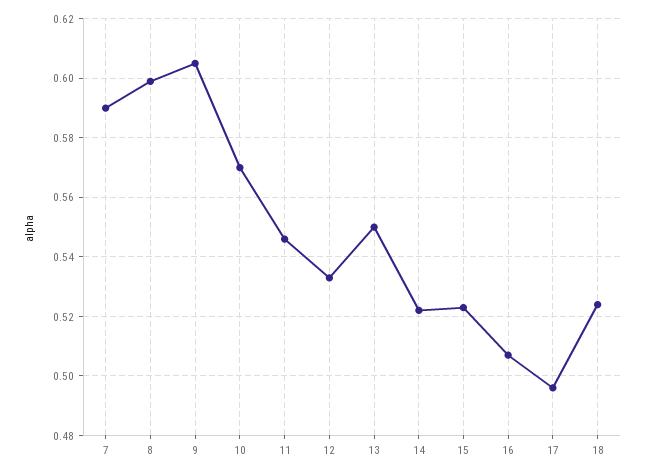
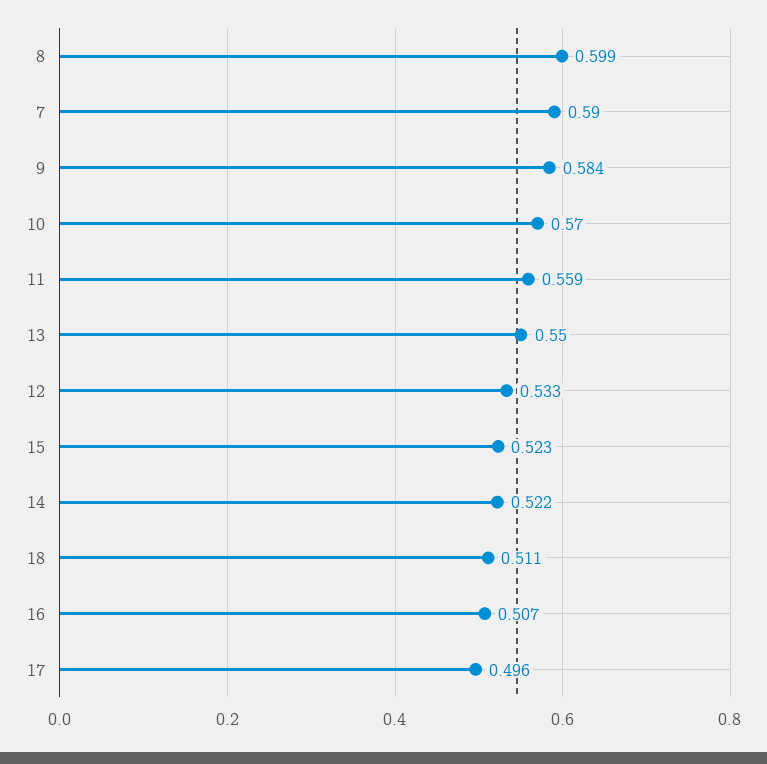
9: 0.605 -> 0.584
11: 0.545 -> 0.559
18: 0.525 -> 0.511

